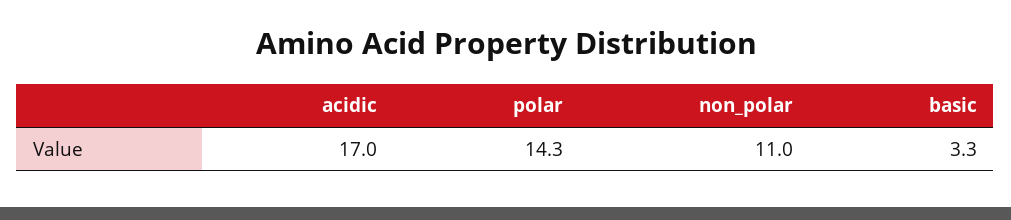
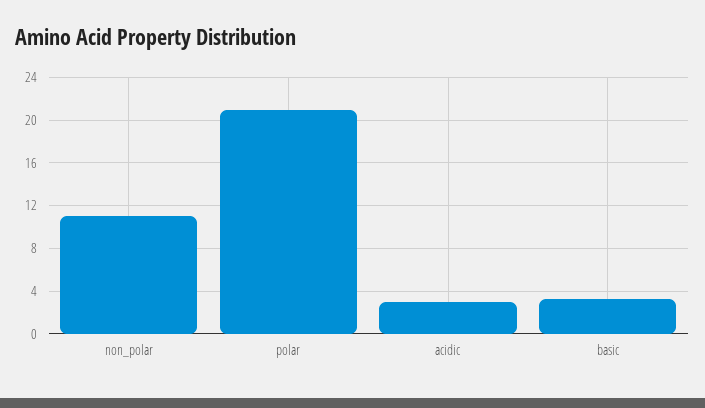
acidic: 17 -> 3
polar: 14.3 -> 21

